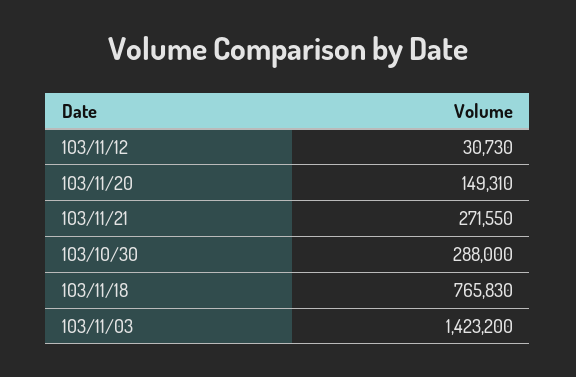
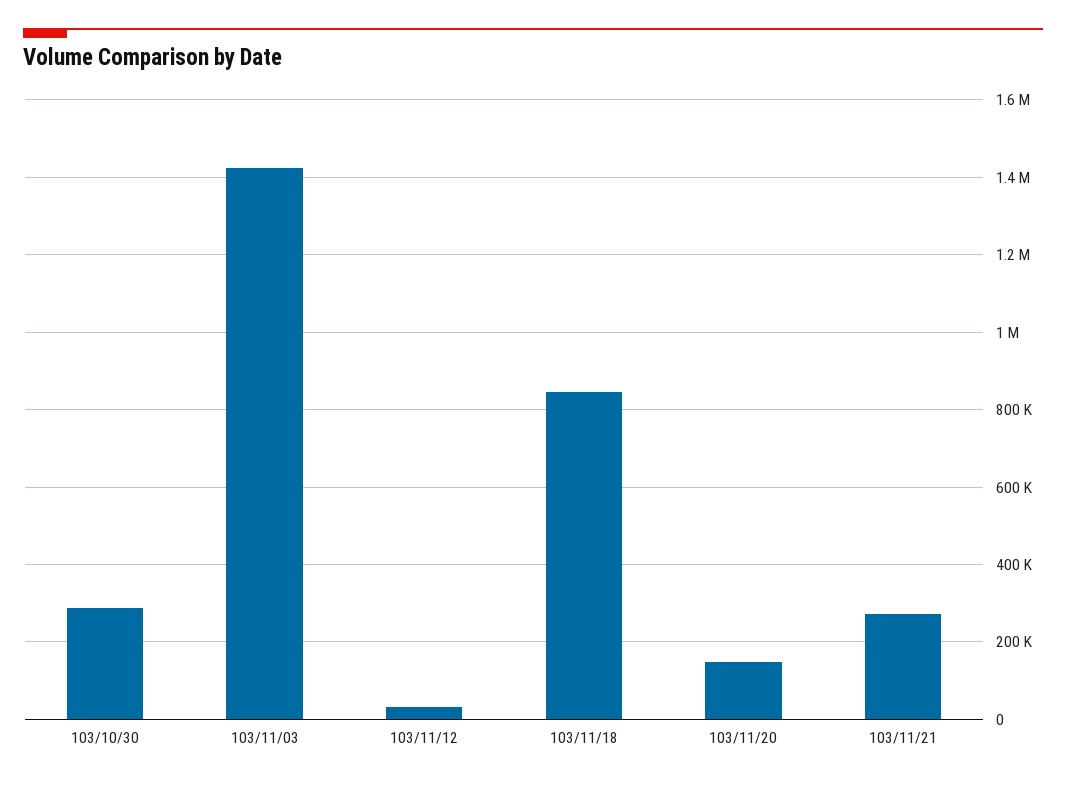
103/11/18: 765830 -> 840000

